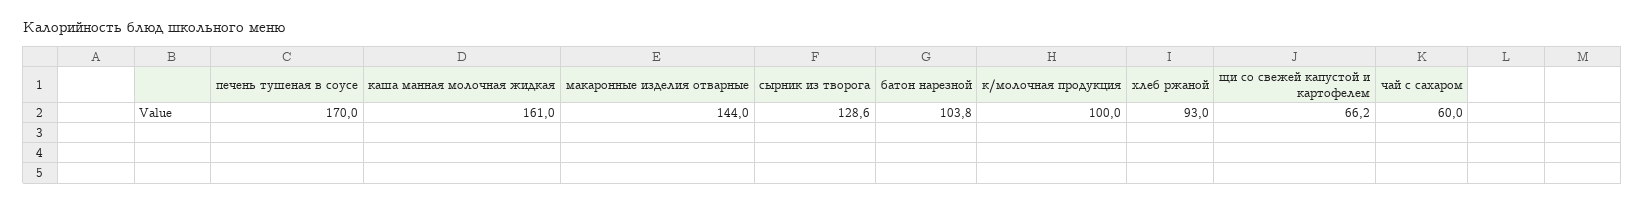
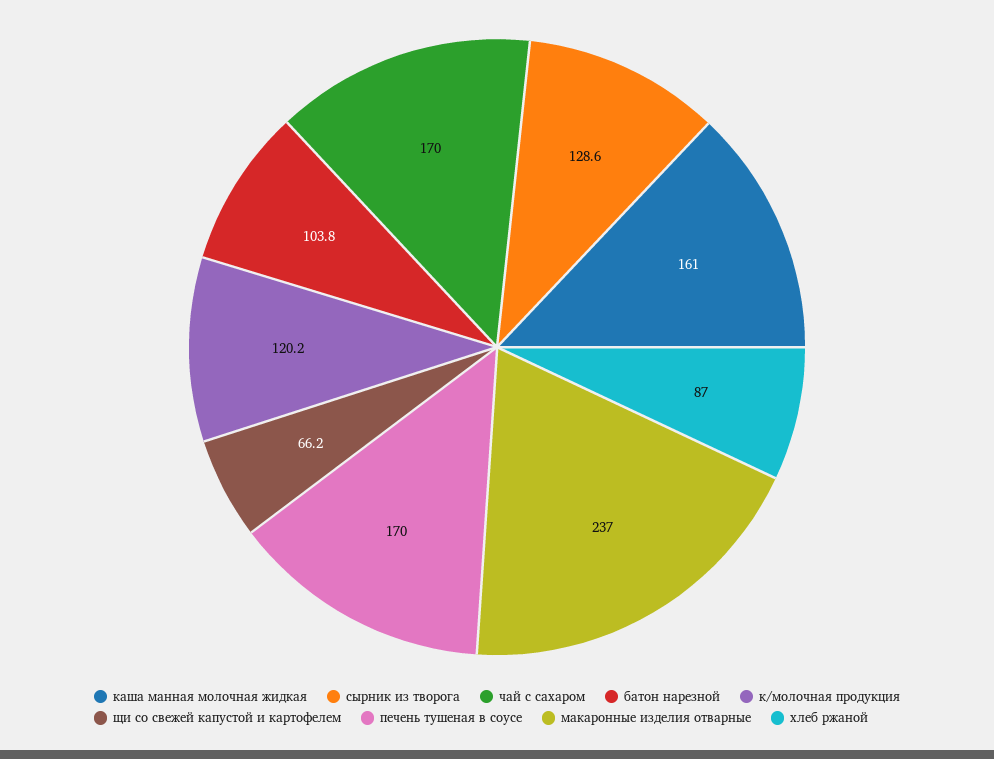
макаронные изделия отварные: 144 -> 237
к/молочная продукция: 100 -> 120.2
хлеб ржаной: 93 -> 87
чай с сахаром: 60 -> 170

